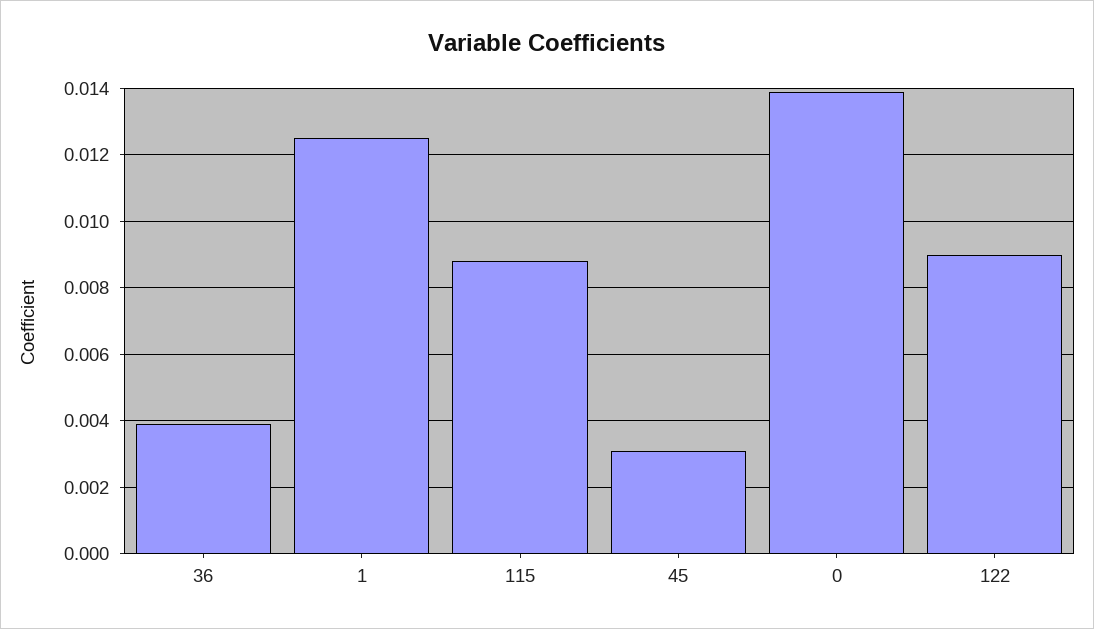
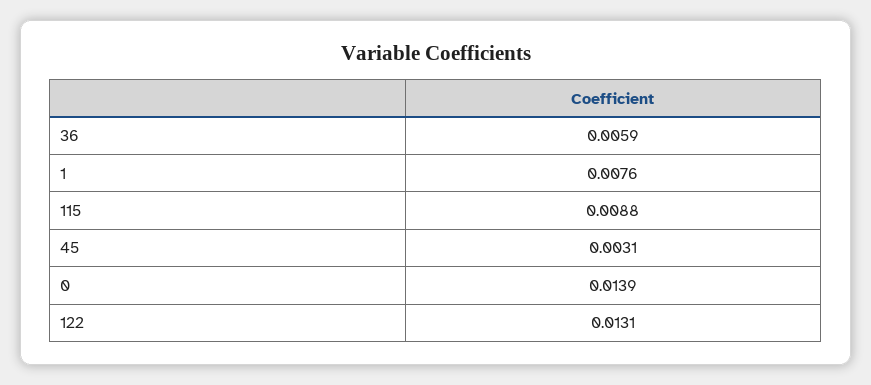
36: 0.004 -> 0.0059
1: 0.0125 -> 0.0076
122: 0.009 -> 0.0131

